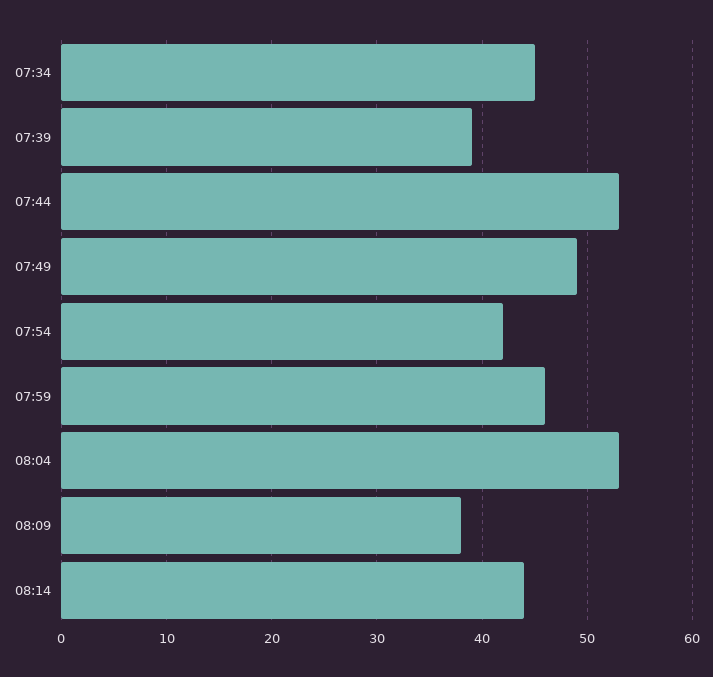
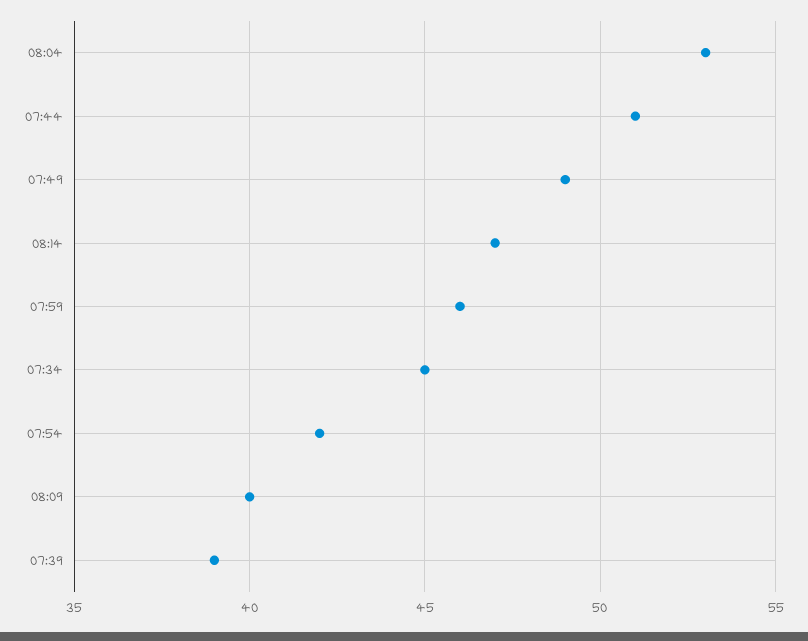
07:44: 53 -> 51
08:09: 38 -> 40
08:14: 44 -> 47

